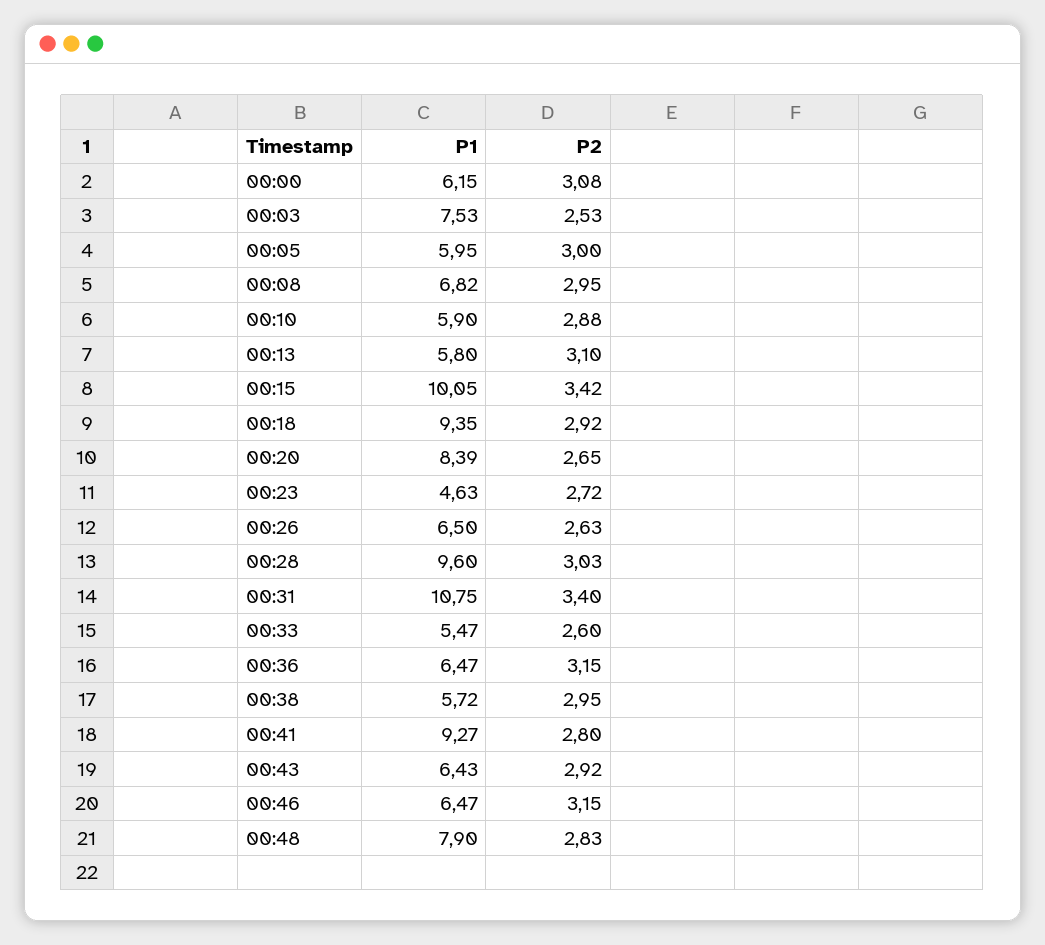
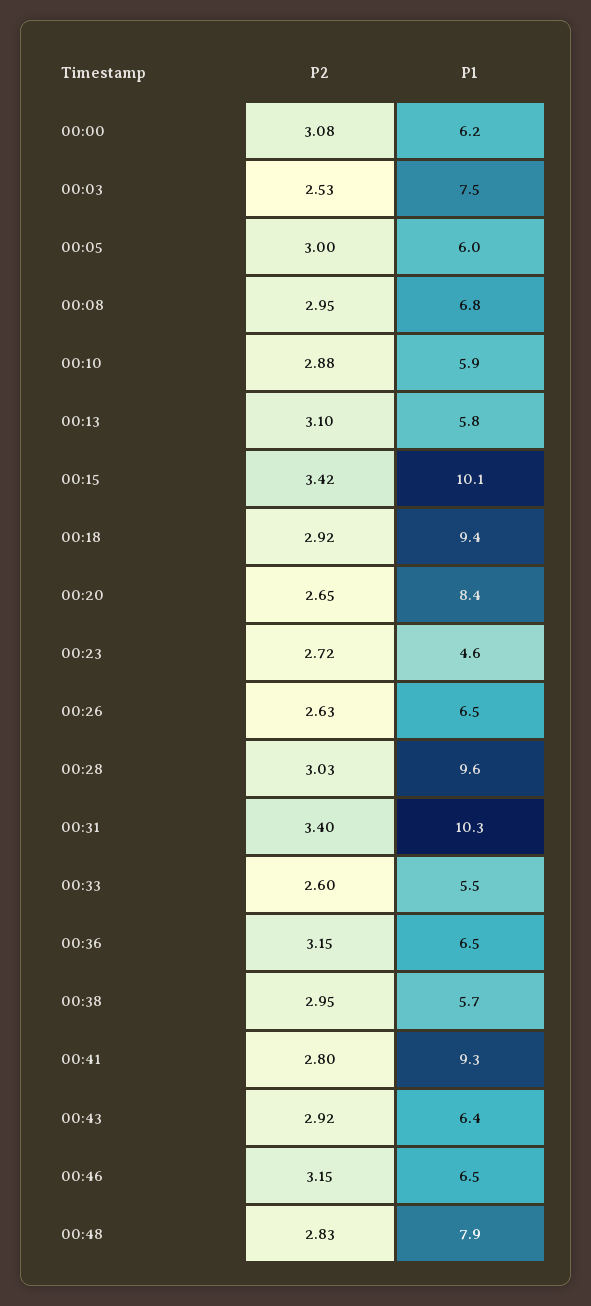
P1, 00:31: 10.75 -> 10.3

